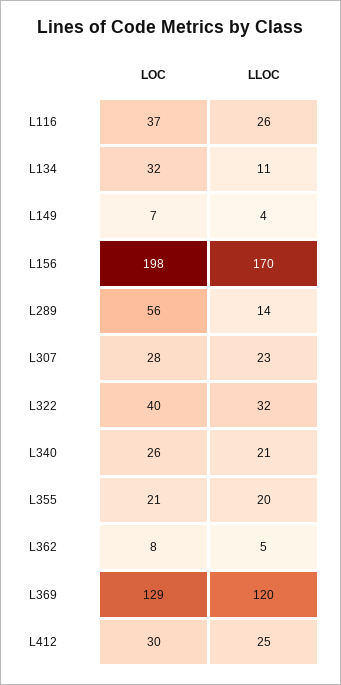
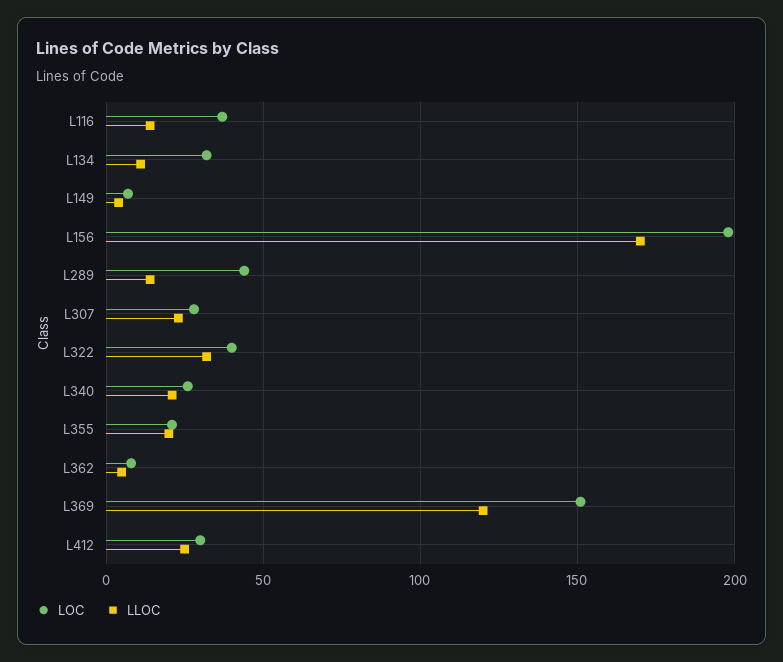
LLOC, L116: 26 -> 15
LOC, L289: 56 -> 45
LOC, L369: 129 -> 150

